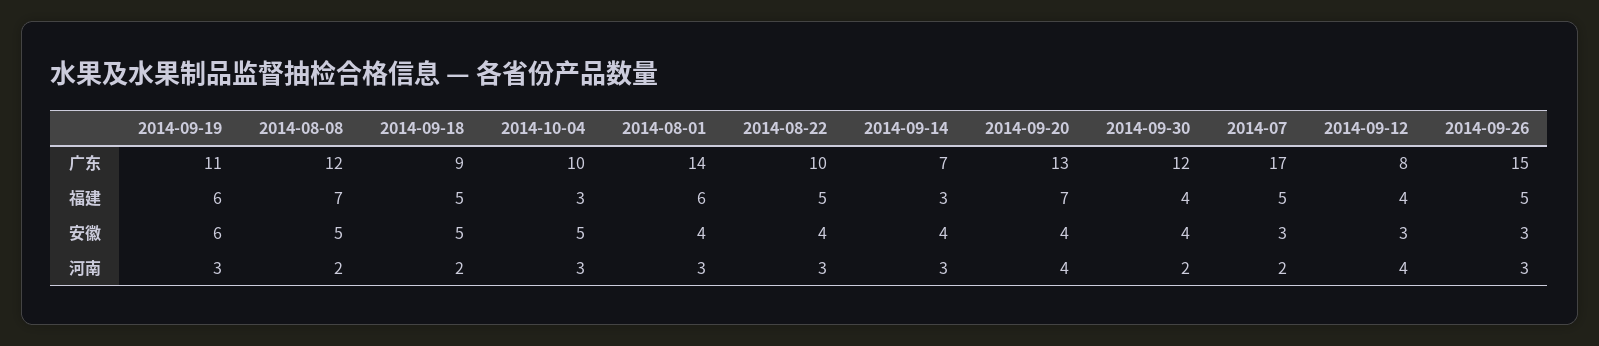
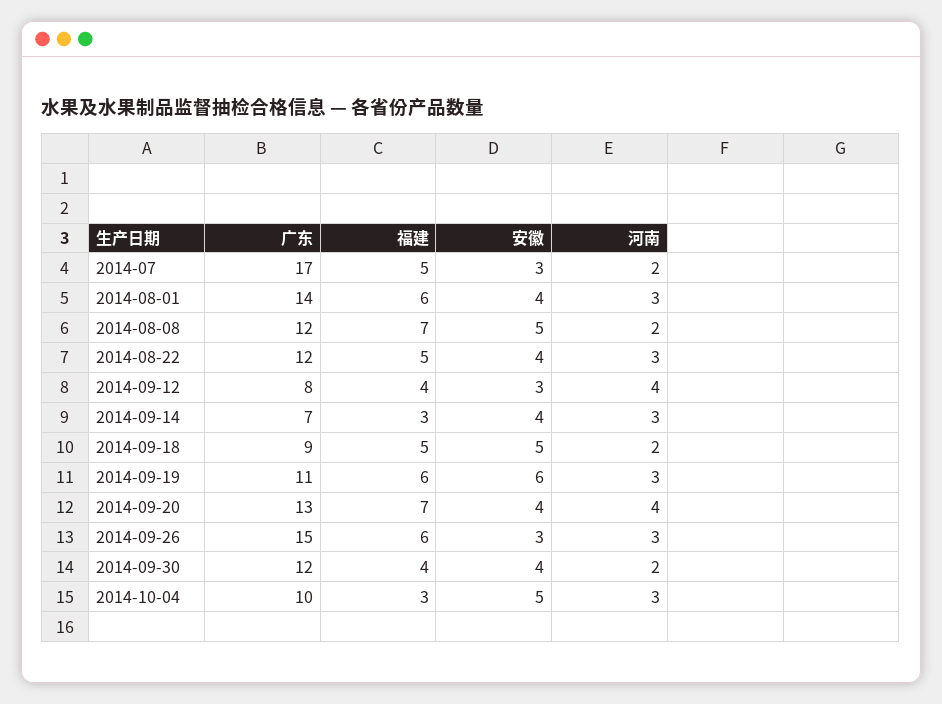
2014-08-22, 广东: 10 -> 12
2014-09-26, 福建: 5 -> 6

